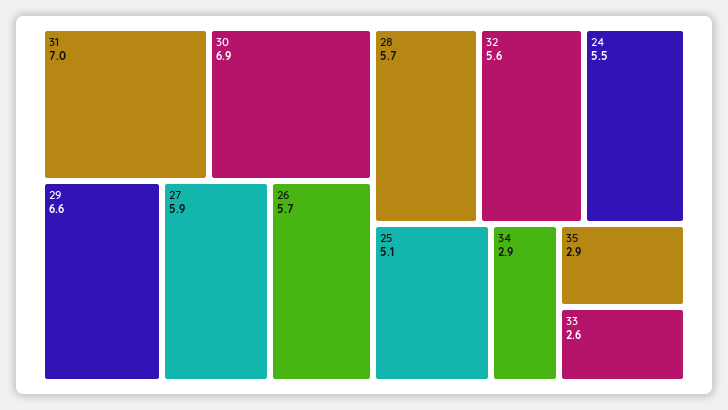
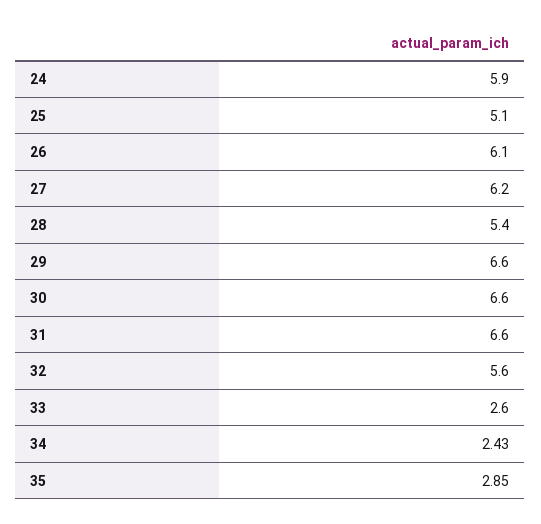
31: 7 -> 6.6
30: 6.9 -> 6.6
27: 5.9 -> 6.2
26: 5.7 -> 6.1
28: 5.7 -> 5.4
24: 5.5 -> 5.9
34: 2.9 -> 2.43

